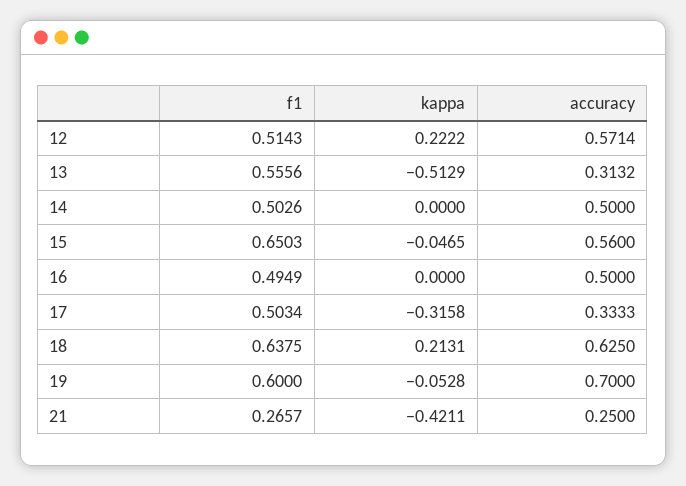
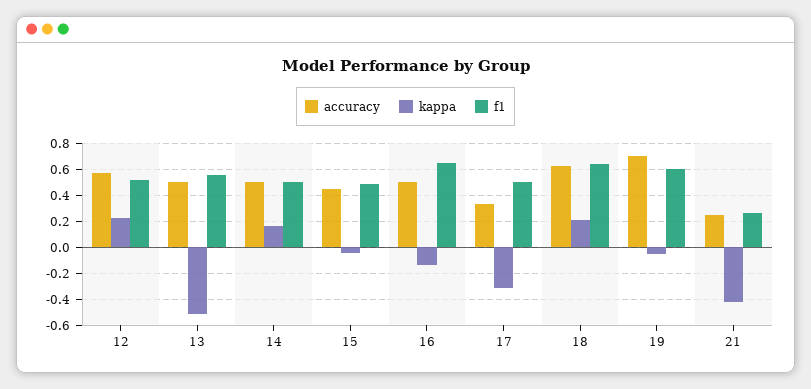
accuracy, 13: 0.3132 -> 0.5
kappa, 14: 0 -> 0.15
f1, 15: 0.6503 -> 0.5
accuracy, 15: 0.56 -> 0.45
f1, 16: 0.4949 -> 0.65
kappa, 16: 0 -> -0.15

